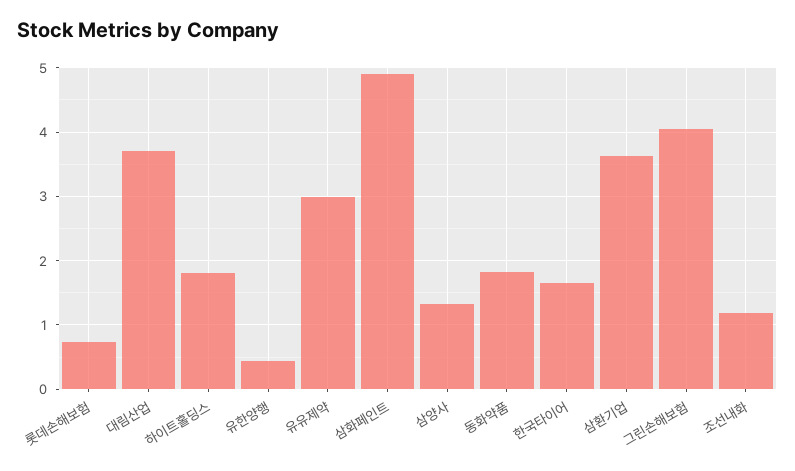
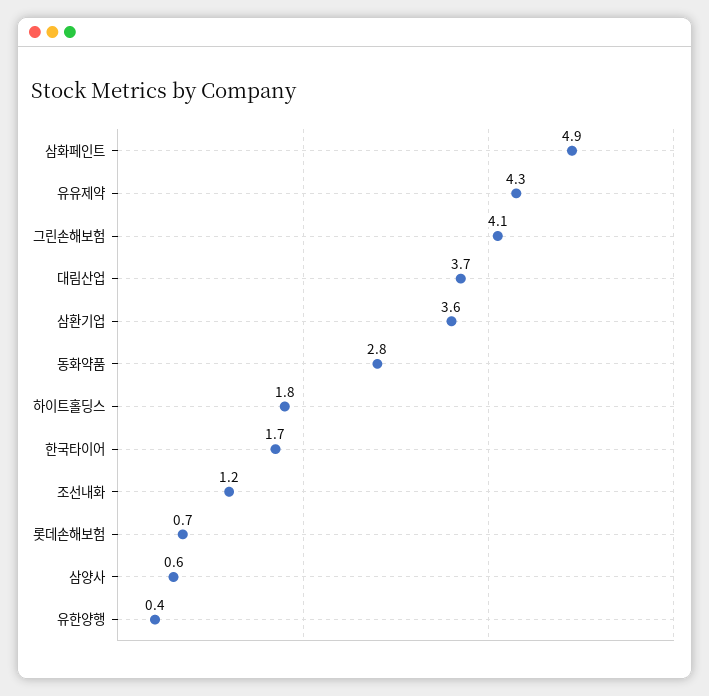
유유제약: 3 -> 4.3
삼양사: 1.3 -> 0.6
동화약품: 1.8 -> 2.8

